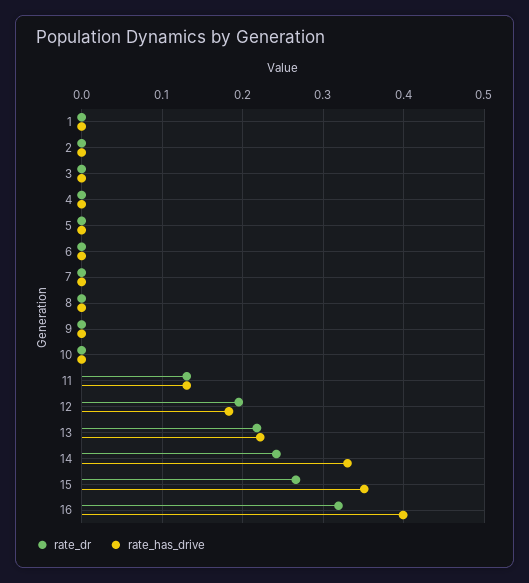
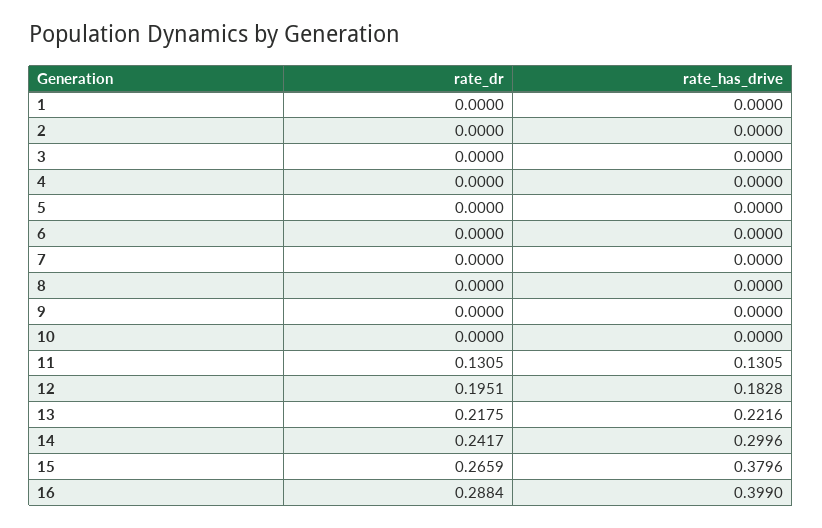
rate_has_drive, 14: 0.33 -> 0.2996
rate_has_drive, 15: 0.35 -> 0.3796
rate_dr, 16: 0.32 -> 0.2884

